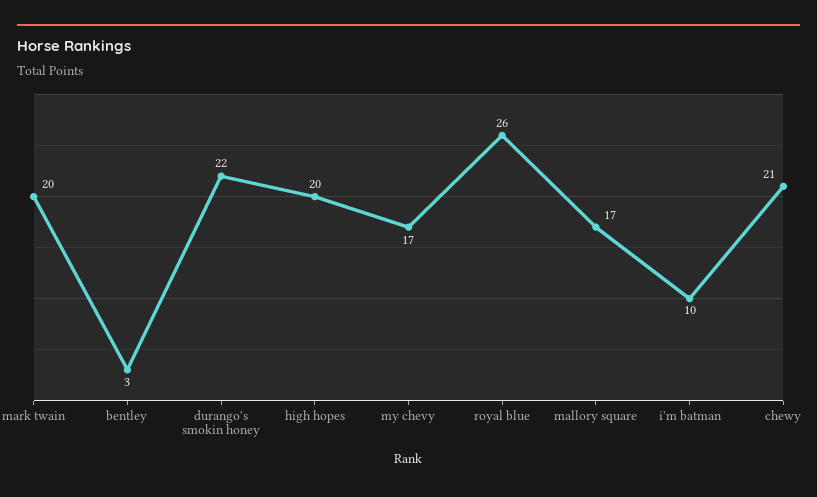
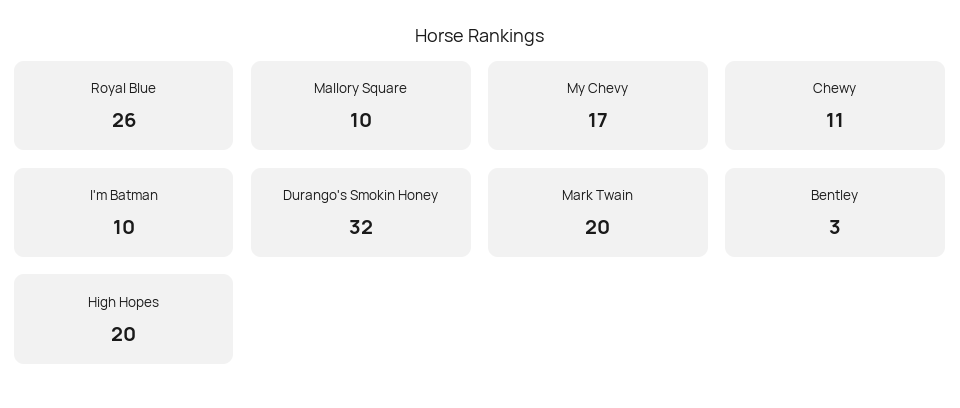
durango's smokin honey: 22 -> 32
mallory square: 17 -> 10
chewy: 21 -> 11

